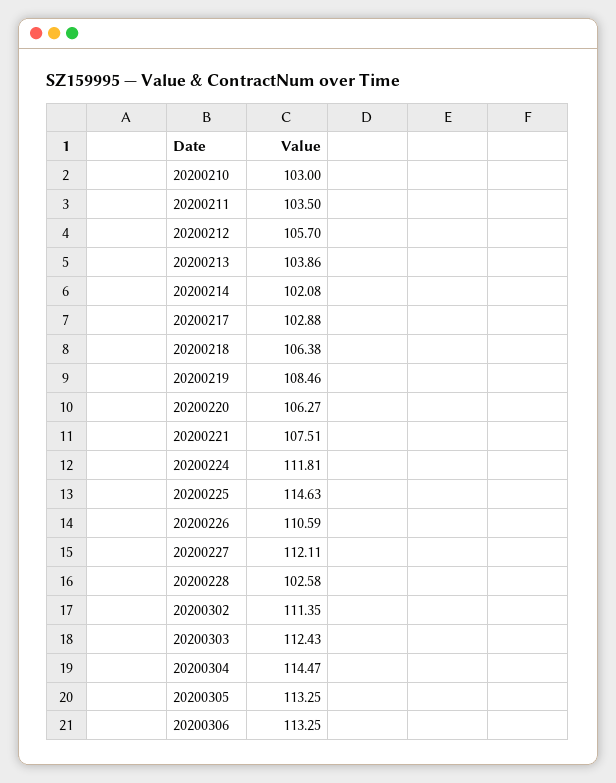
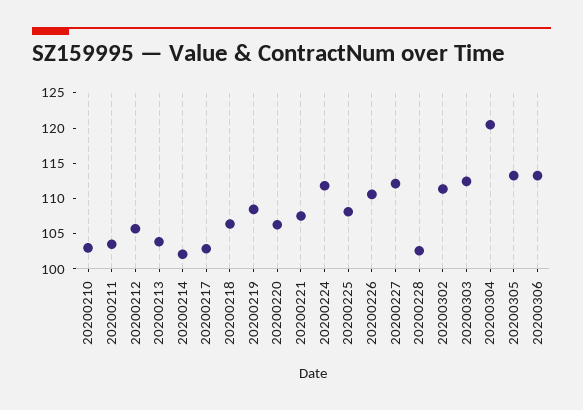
20200225: 114.63 -> 107.5
20200304: 114.47 -> 120

